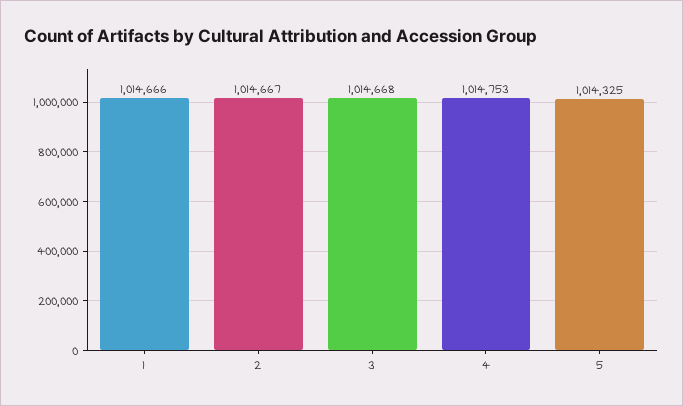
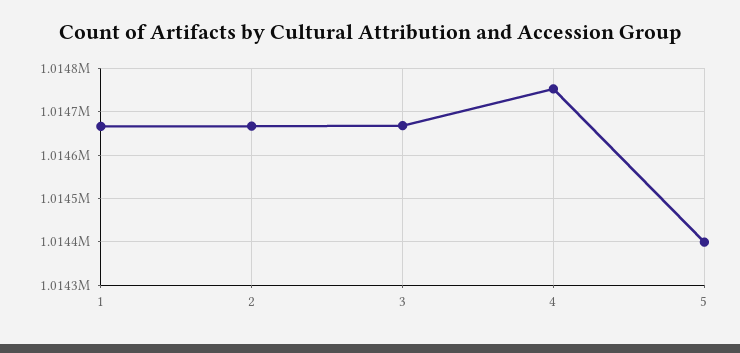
5: 1014325 -> 1014400

